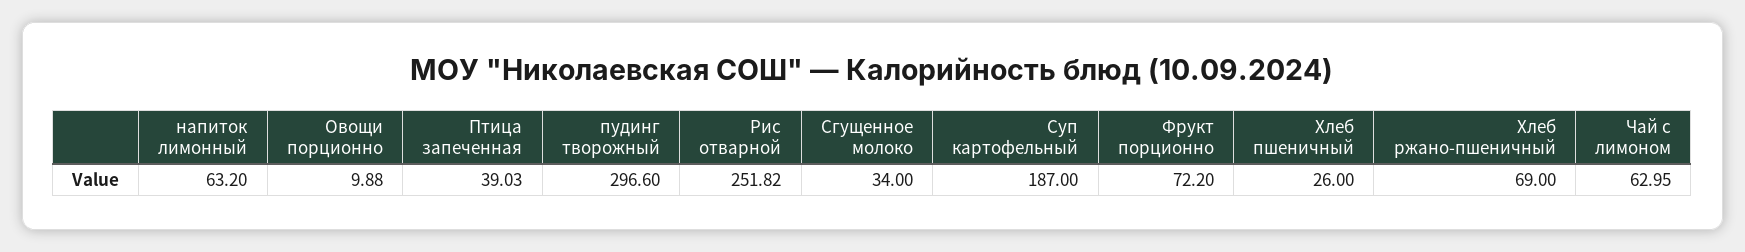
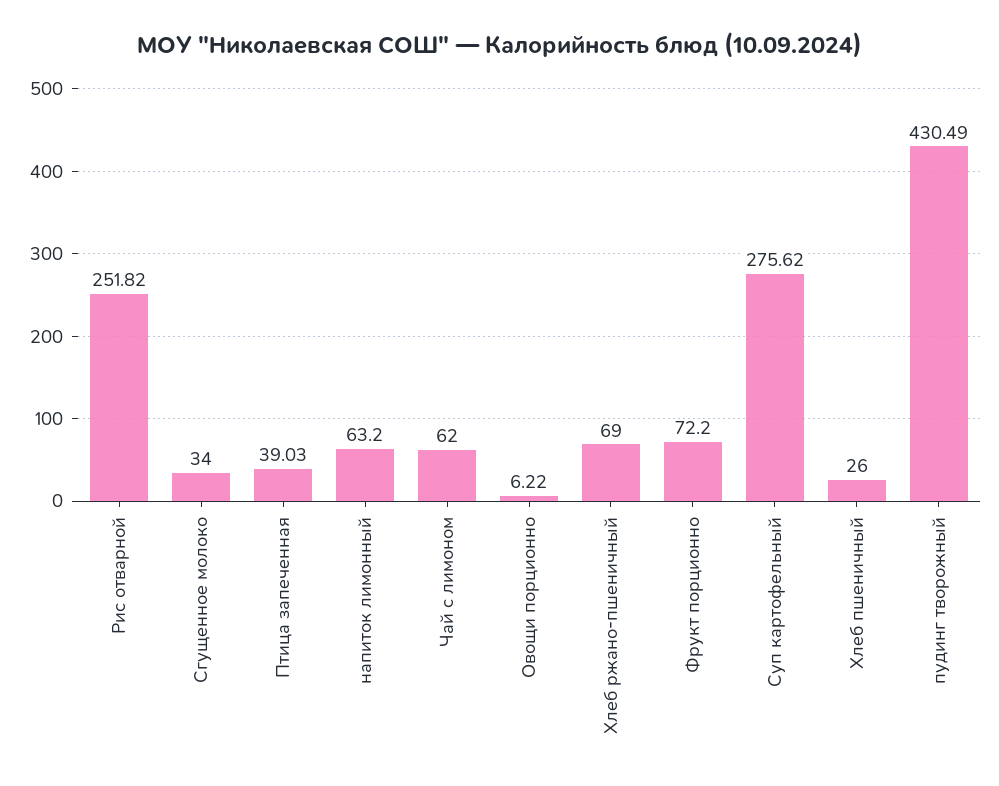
Овощи порционно: 9.88 -> 6.22
пудинг творожный: 296.6 -> 430.49
Суп картофельный: 187 -> 275.62
Чай с лимоном: 62.95 -> 62

